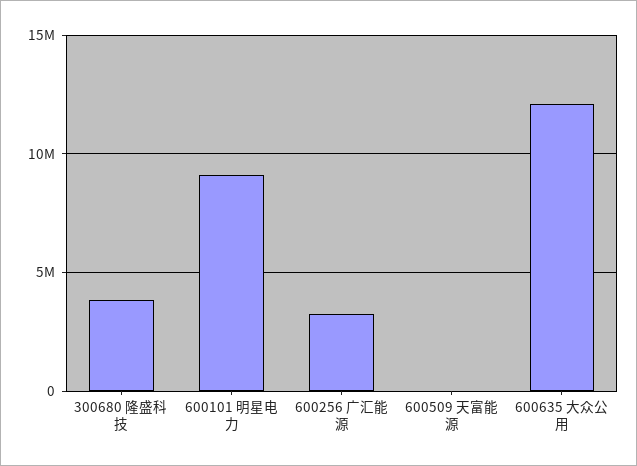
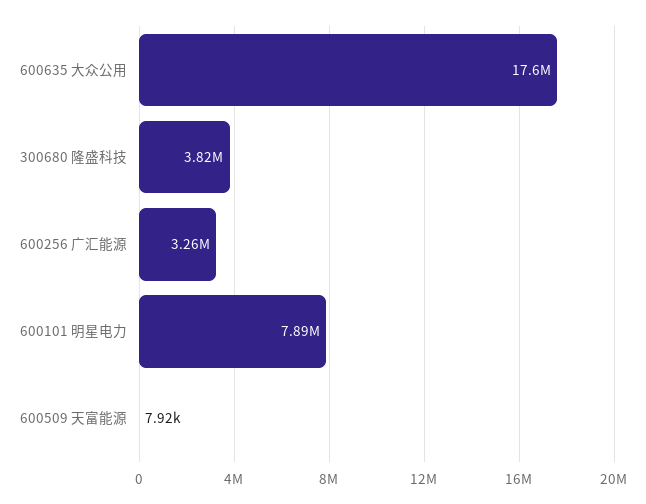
600101 明星电力: 9000000 -> 7890000
600635 大众公用: 12000000 -> 17600000

